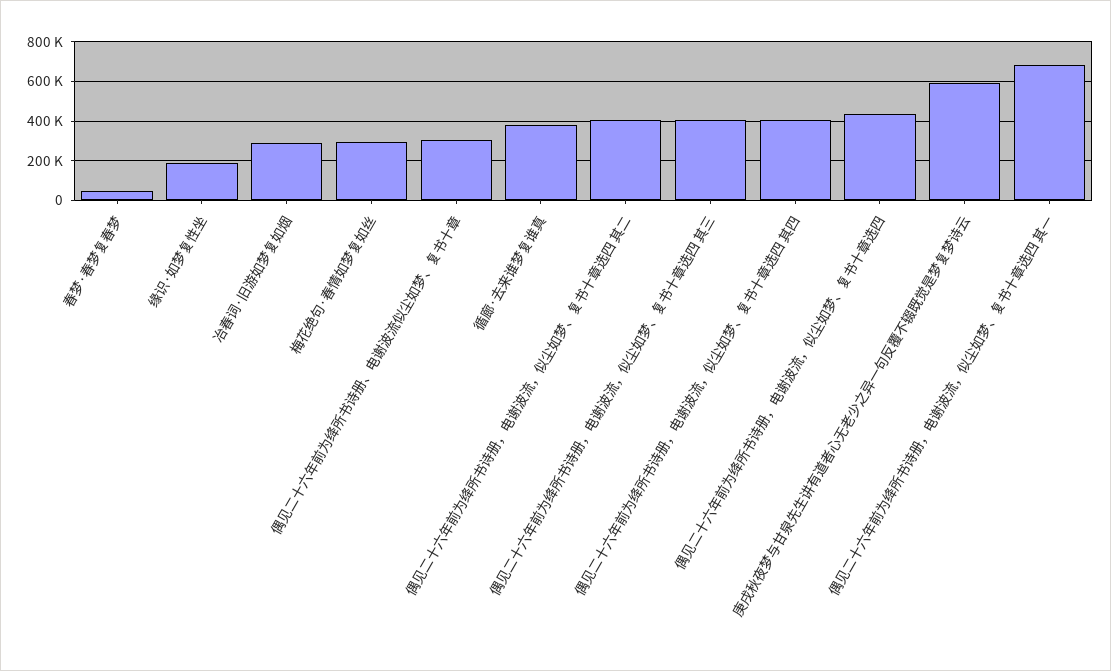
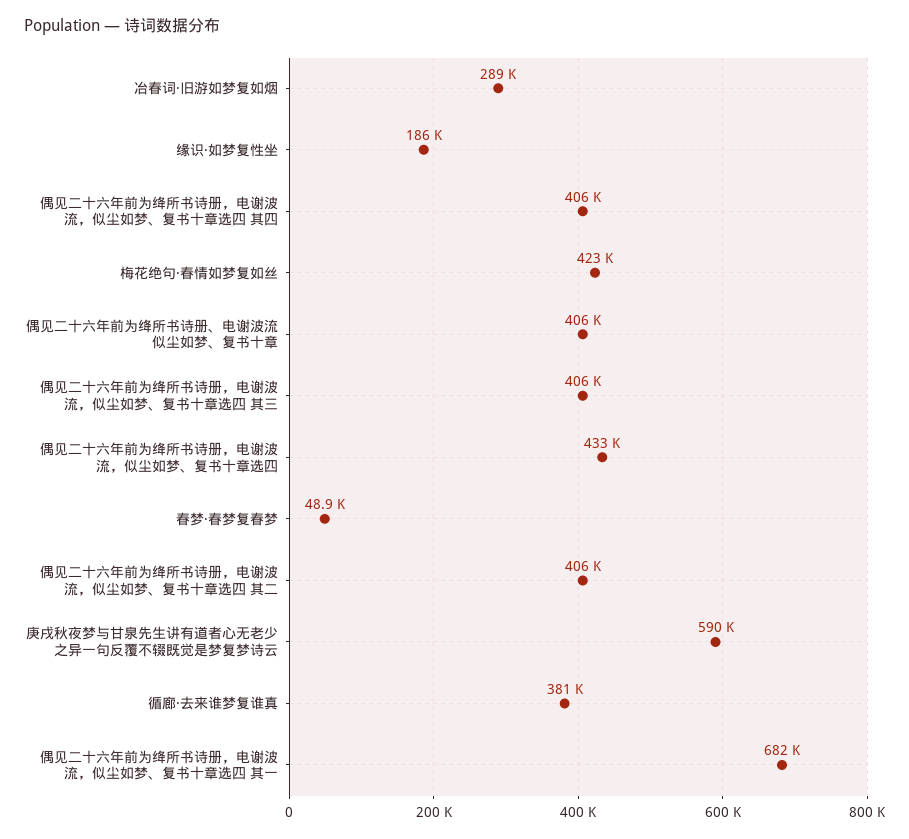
梅花绝句·春情如梦复如丝: 300000 -> 423000
偶见二十六年前为绛所书诗册、电谢波流似尘如梦、复书十章: 300000 -> 406000

